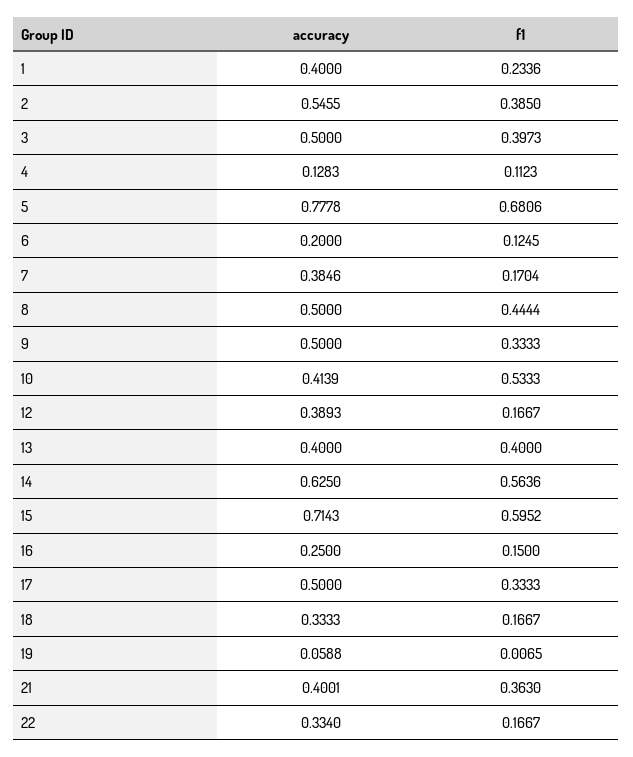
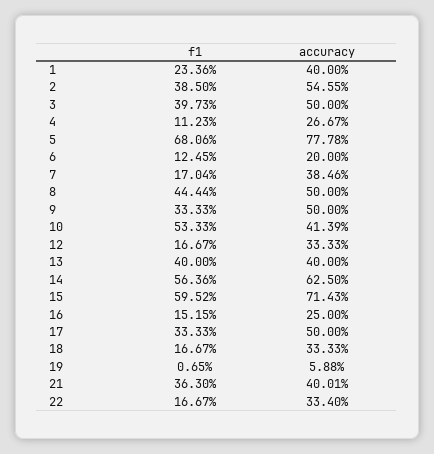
accuracy, 4: 0.1283 -> 0.2667
accuracy, 12: 0.3893 -> 0.3333
f1, 16: 0.15 -> 0.1515

